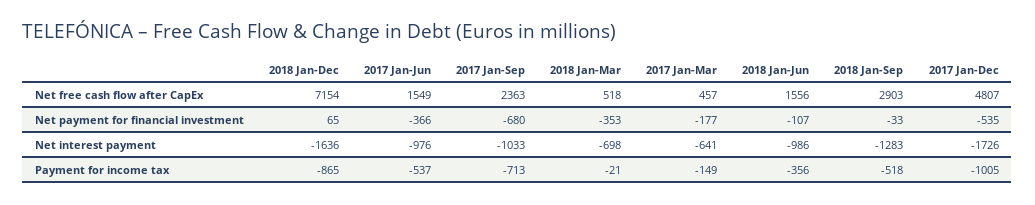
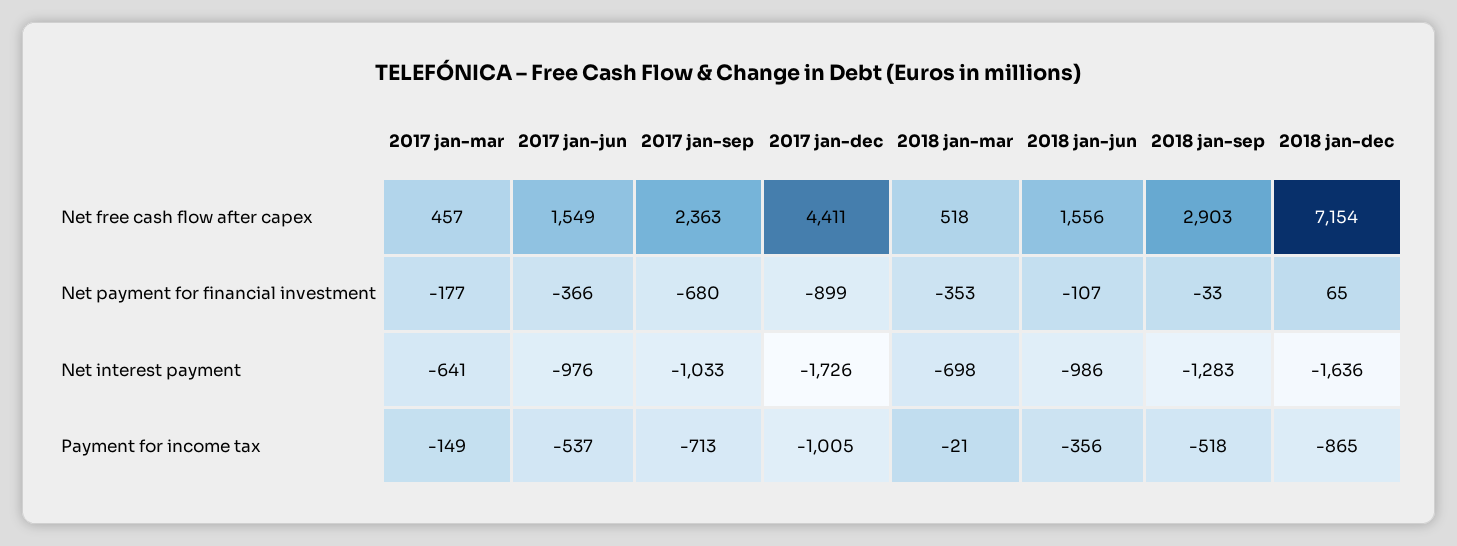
2017 Jan-Dec, Net free cash flow after CapEx: 4807 -> 4411
2017 Jan-Dec, Net payment for financial investment: -535 -> -899

